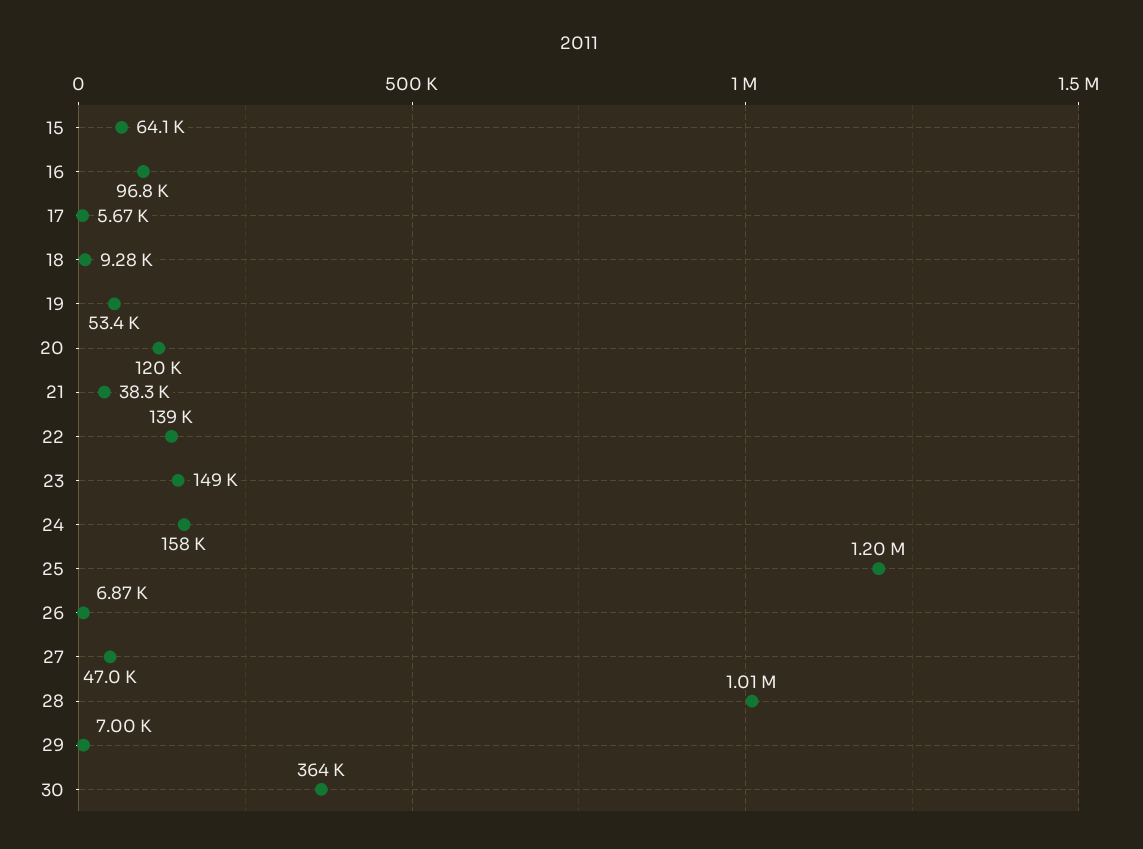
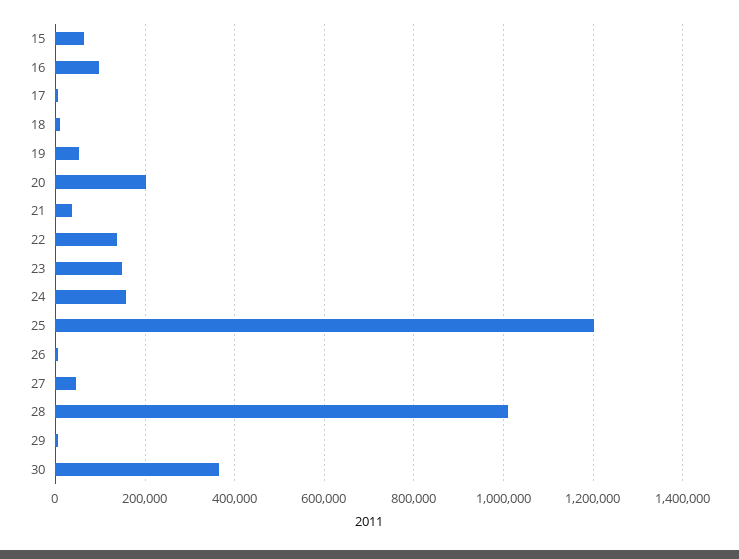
20: 120000 -> 200000

